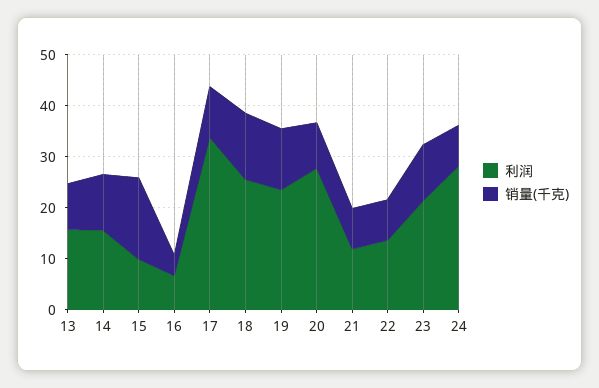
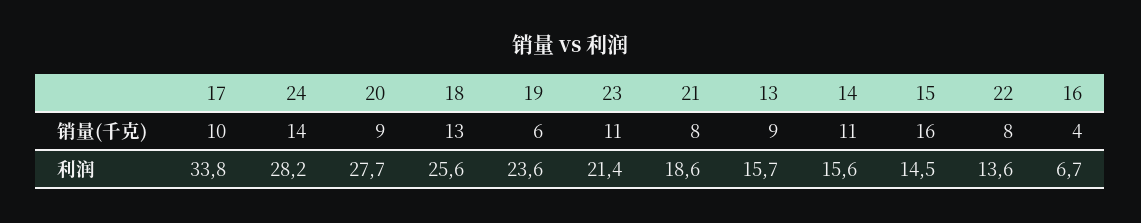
利润, 15: 10 -> 14.5
销量(千克), 19: 12 -> 6
利润, 21: 12 -> 18.6
销量(千克), 24: 8 -> 14

